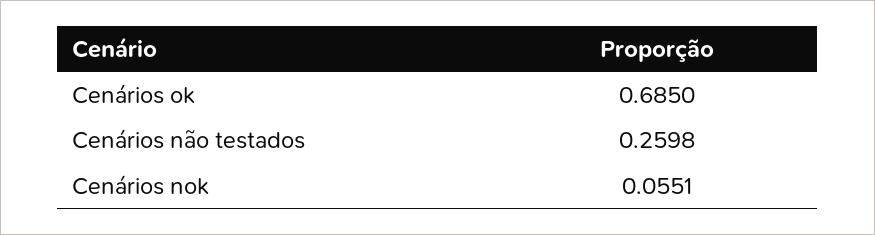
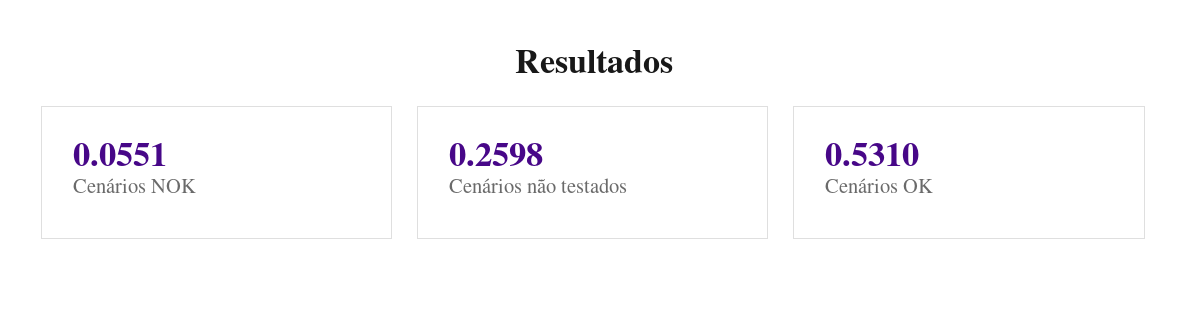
Cenários ok: 0.685 -> 0.531

